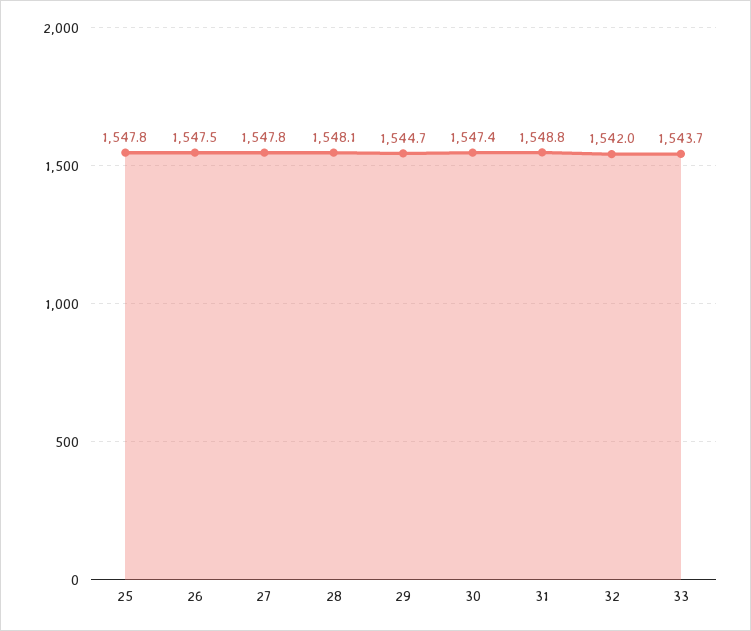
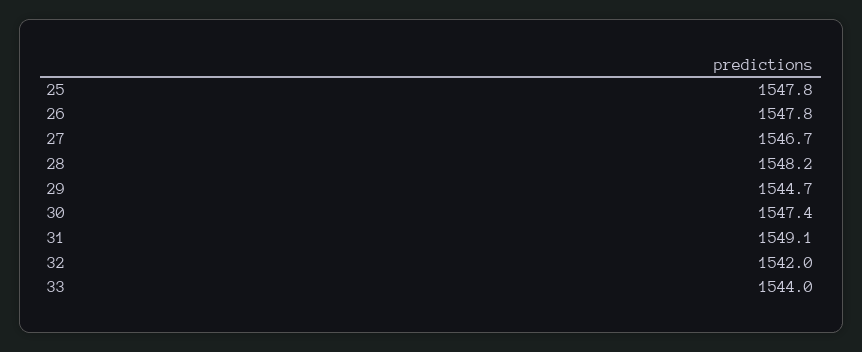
26: 1547.5 -> 1547.8
27: 1547.8 -> 1546.7
28: 1548.1 -> 1548.2
31: 1548.8 -> 1549.1
33: 1543.7 -> 1544

